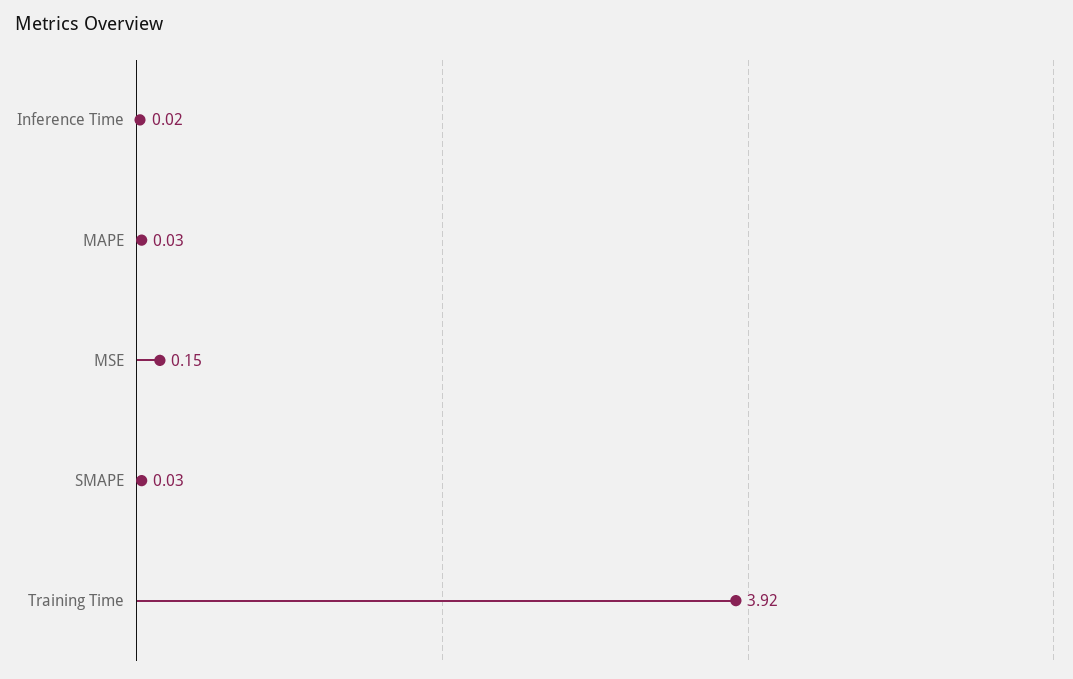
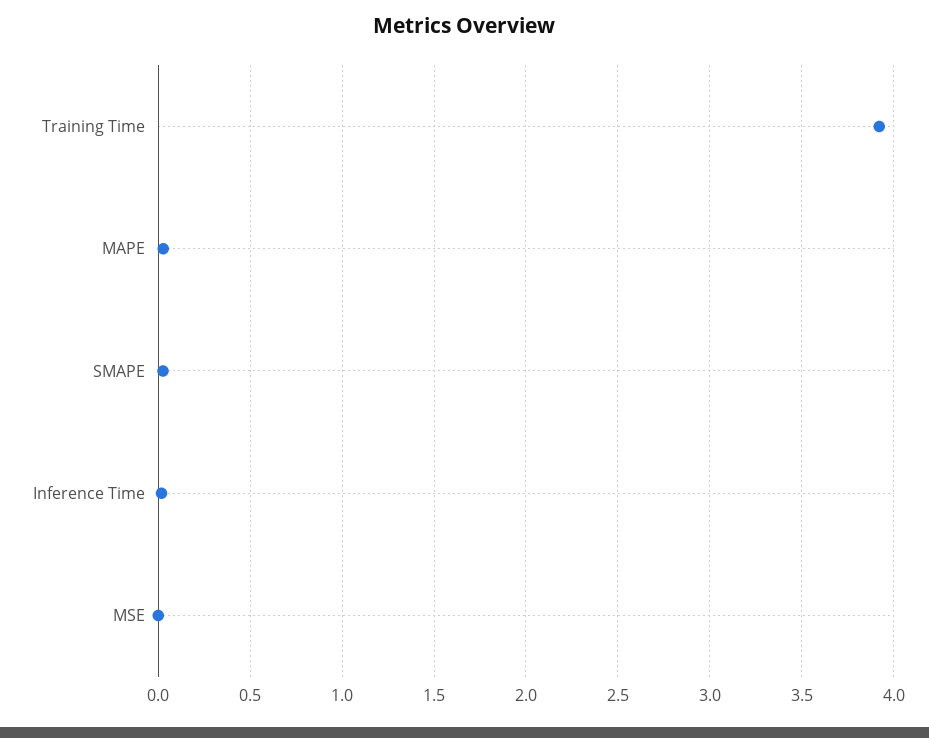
MSE: 0.15 -> 0

